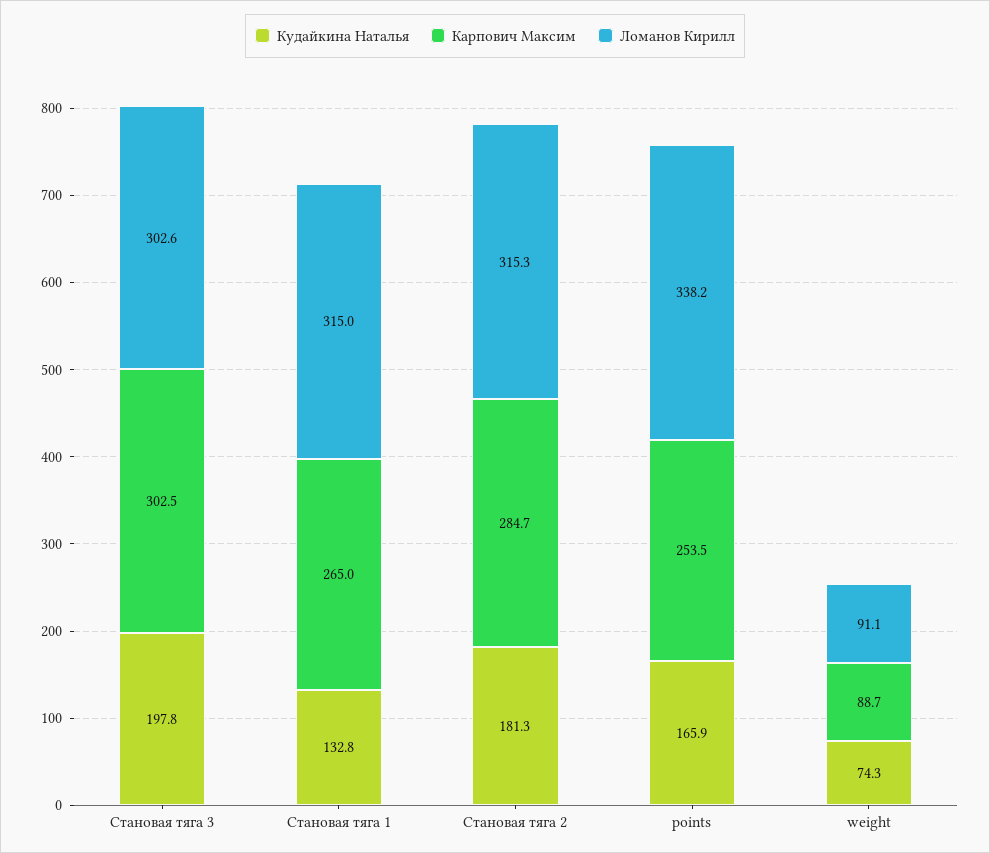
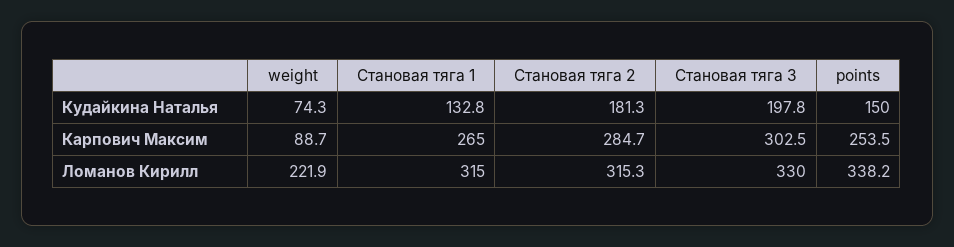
Ломанов Кирилл, Становая тяга 3: 302.6 -> 330
Кудайкина Наталья, points: 165.9 -> 150
Ломанов Кирилл, weight: 91.1 -> 221.9

